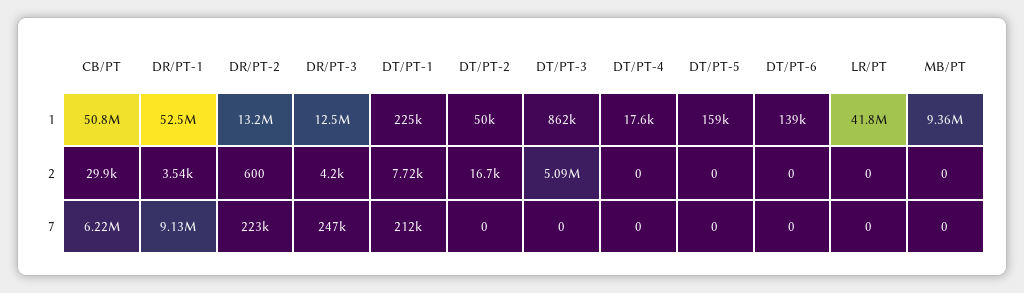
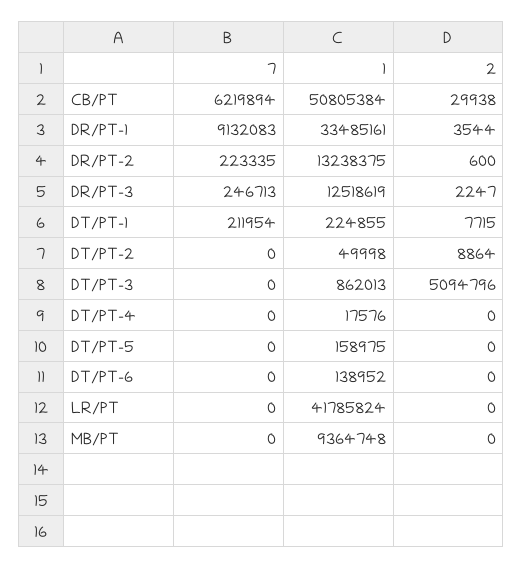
DR/PT-1, 1: 52500000 -> 33485161
DR/PT-3, 2: 4200 -> 2247
DT/PT-2, 2: 16700 -> 8864

